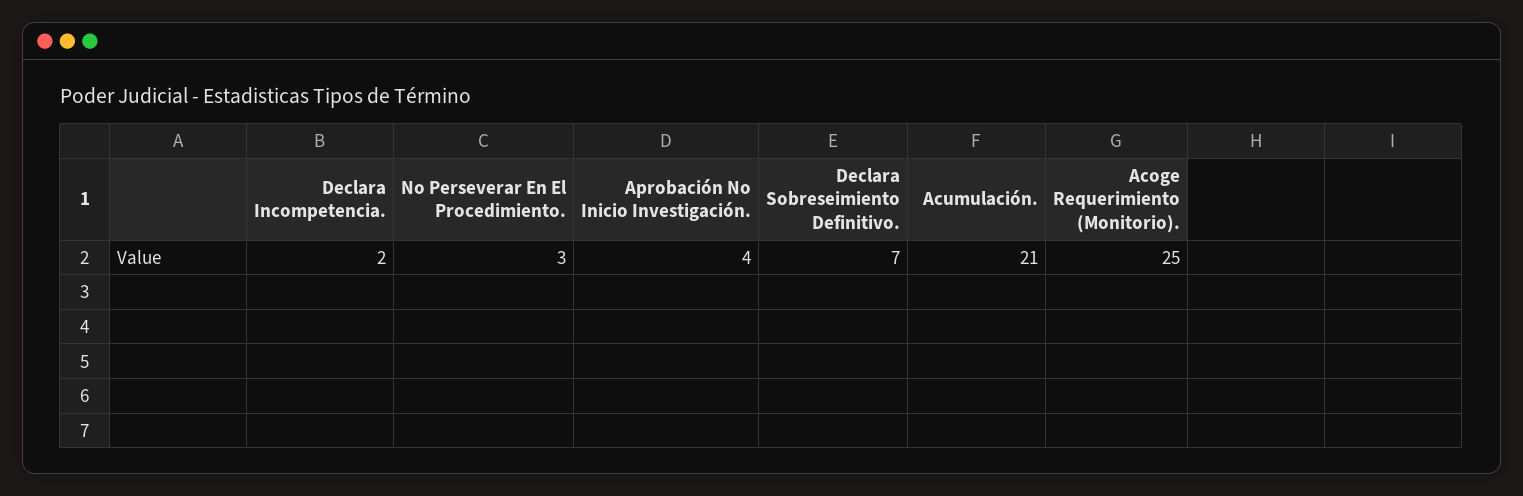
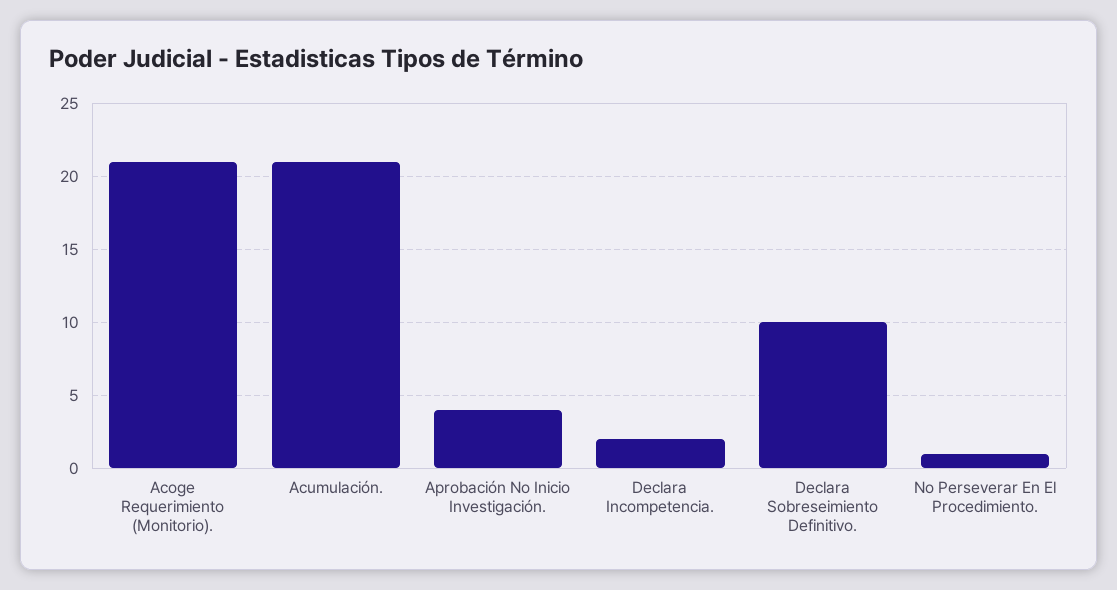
No Perseverar En El Procedimiento.: 3 -> 1
Declara Sobreseimiento Definitivo.: 7 -> 10
Acoge Requerimiento (Monitorio).: 25 -> 21

